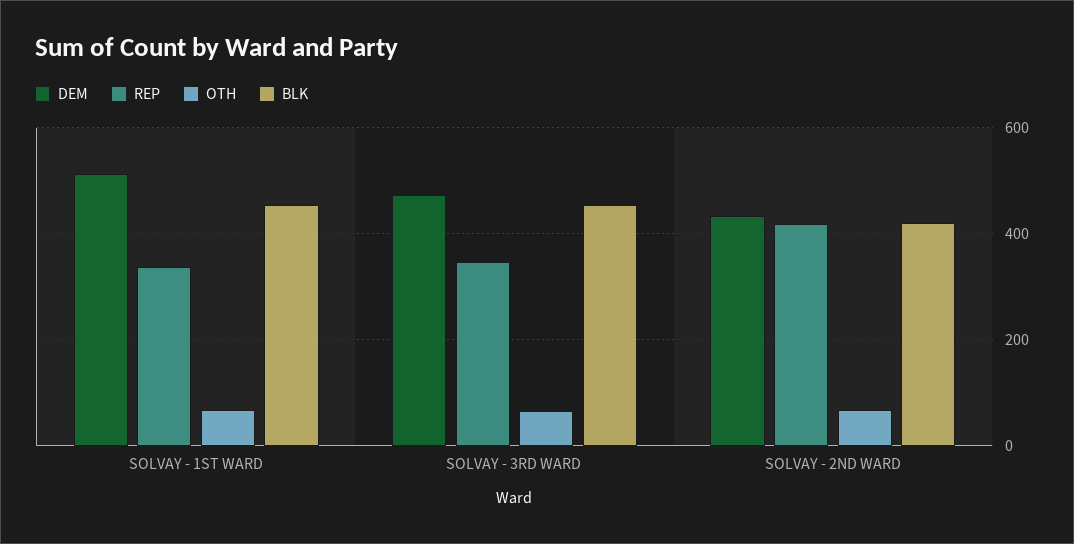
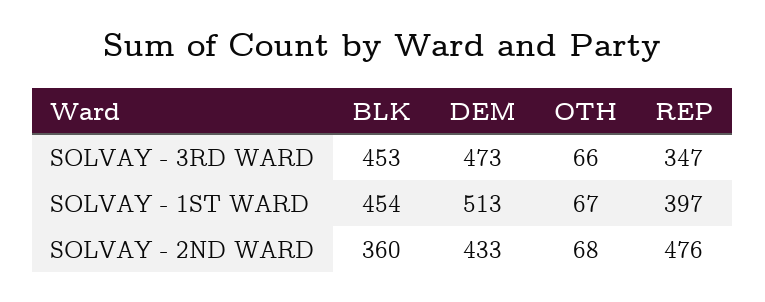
REP, SOLVAY - 1ST WARD: 340 -> 397
REP, SOLVAY - 2ND WARD: 420 -> 476
BLK, SOLVAY - 2ND WARD: 420 -> 360

